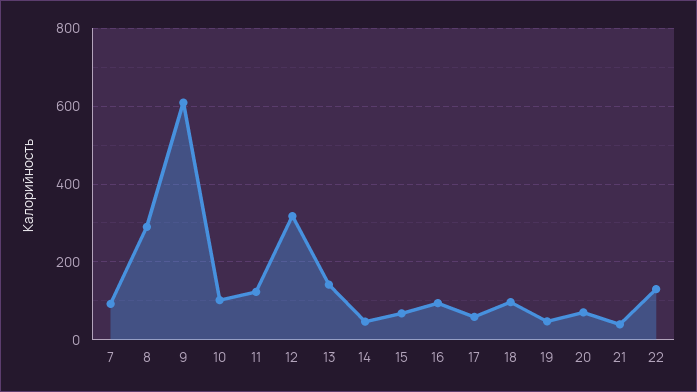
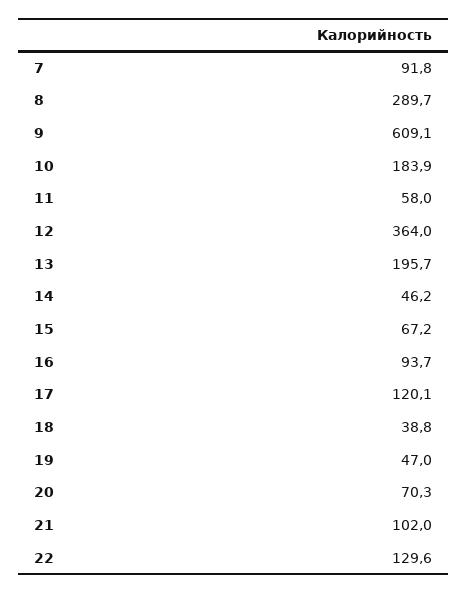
10: 100 -> 183.9
11: 120 -> 58
12: 320 -> 364
13: 140 -> 195.7
17: 60 -> 120.1
18: 100 -> 38.8
21: 40 -> 102

